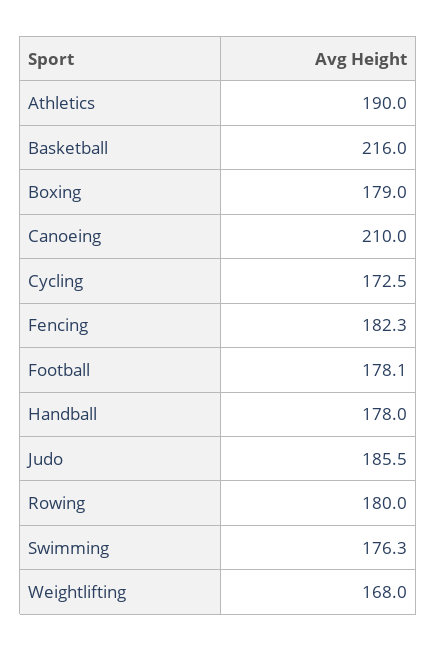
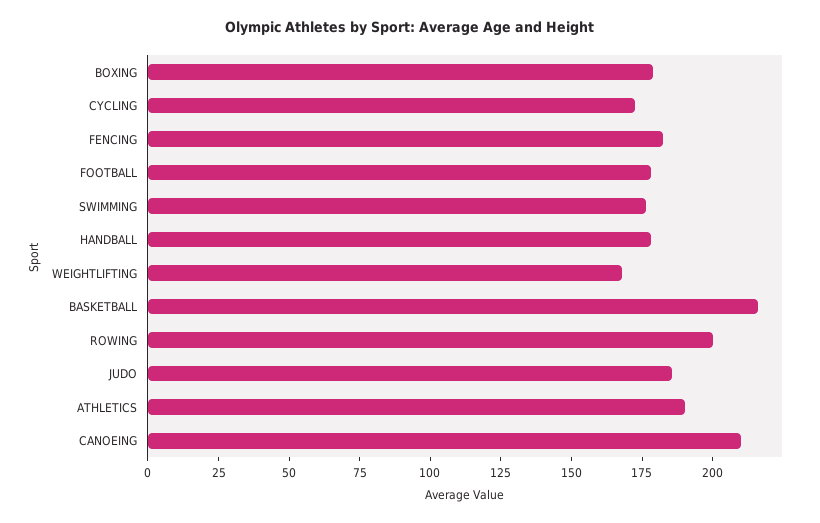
Rowing: 180 -> 200

